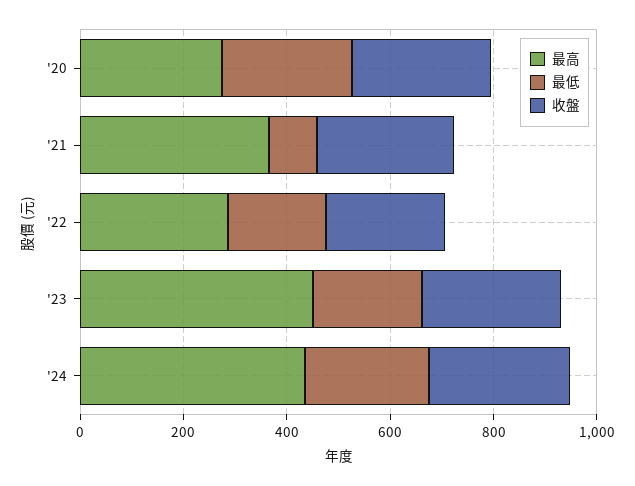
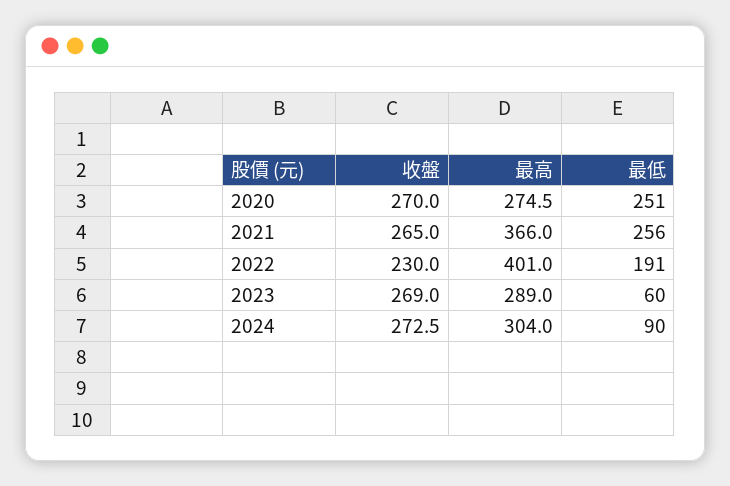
最低, '21: 100 -> 256
最高, '22: 300 -> 401
最高, '23: 450 -> 289
最低, '23: 200 -> 60
最高, '24: 450 -> 304
最低, '24: 250 -> 90

